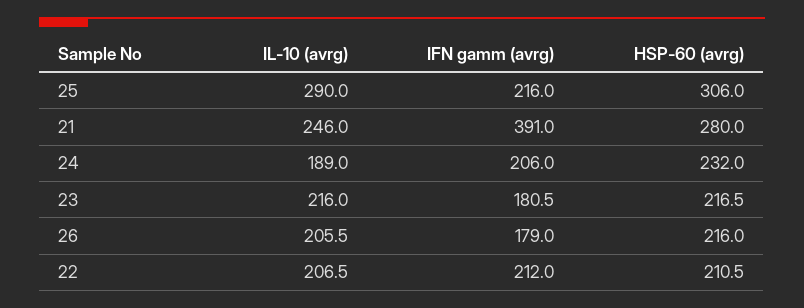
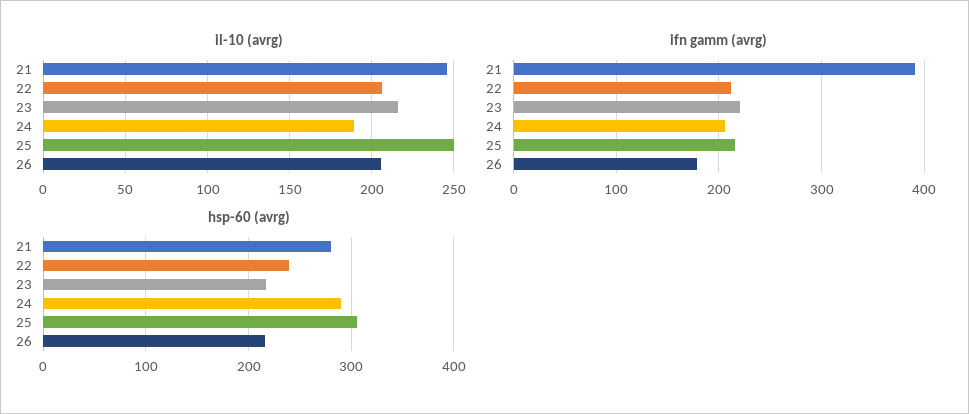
IL-10 (avrg), 25: 290 -> 250
HSP-60 (avrg), 24: 232 -> 290
IFN gamm (avrg), 23: 180.5 -> 220
HSP-60 (avrg), 22: 210.5 -> 240

